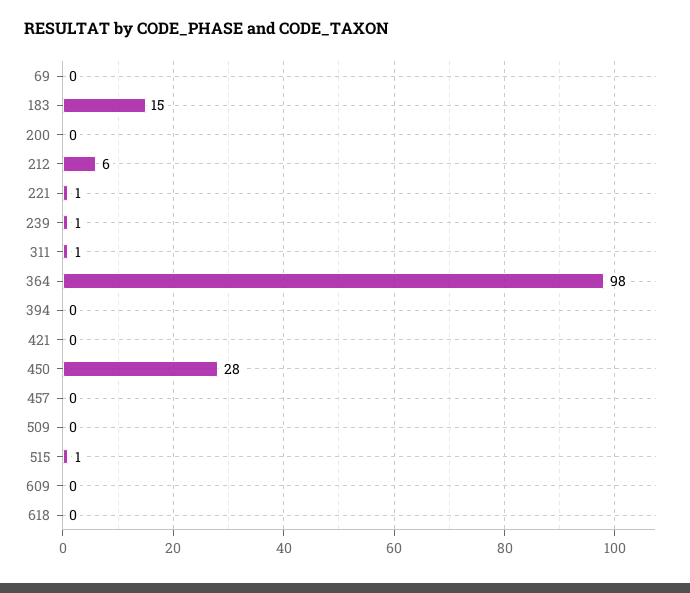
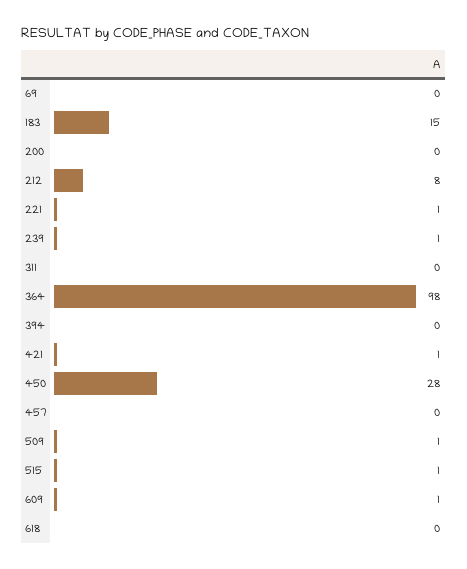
212: 6 -> 8
311: 1 -> 0
421: 0 -> 1
509: 0 -> 1
609: 0 -> 1

